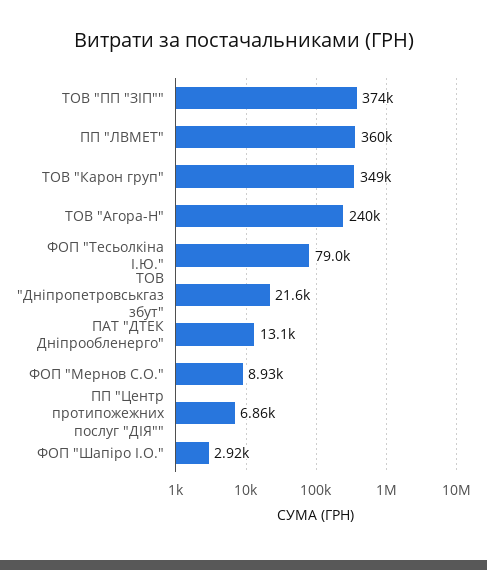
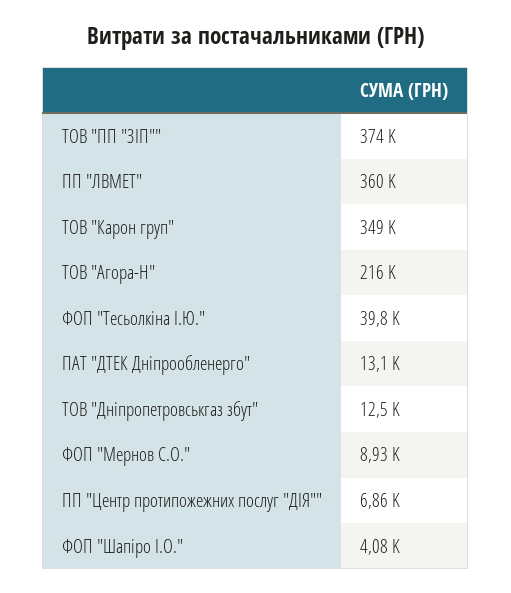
ТОВ "Агора-Н": 240000 -> 216000
ФОП "Тесьолкіна І.Ю.": 79000 -> 39800
ТОВ "Дніпропетровськгаз збут": 21600 -> 12500
ФОП "Шапіро І.О.": 2920 -> 4080

